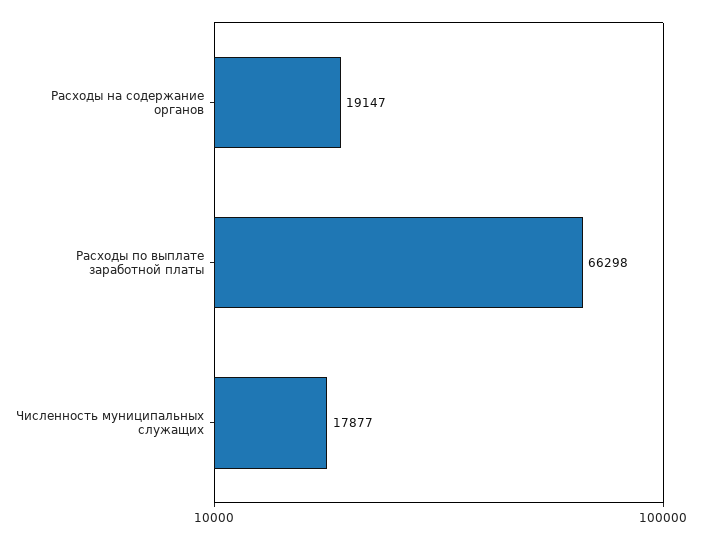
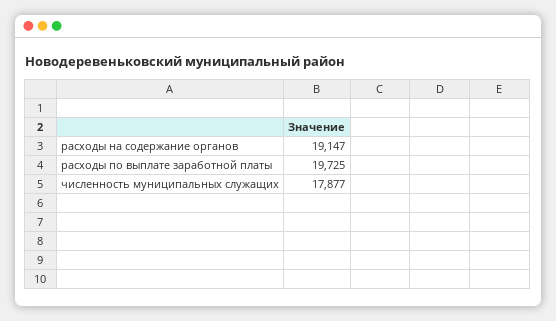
Расходы по выплате заработной платы: 66298 -> 19725

